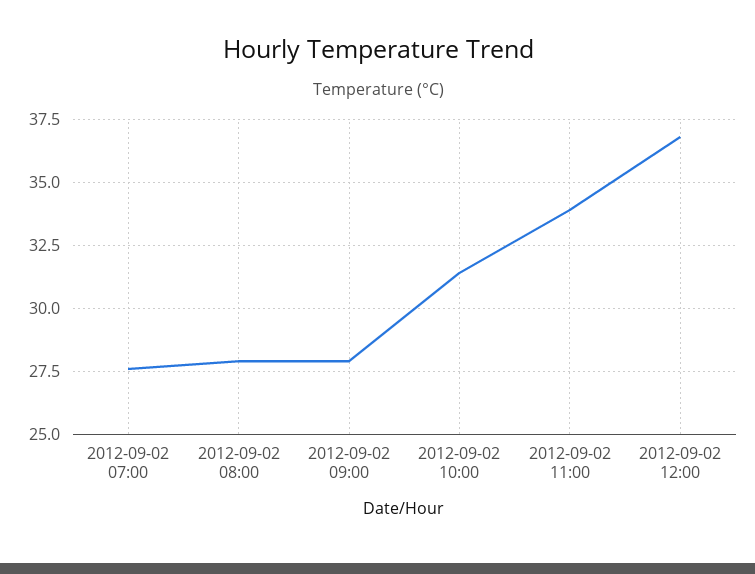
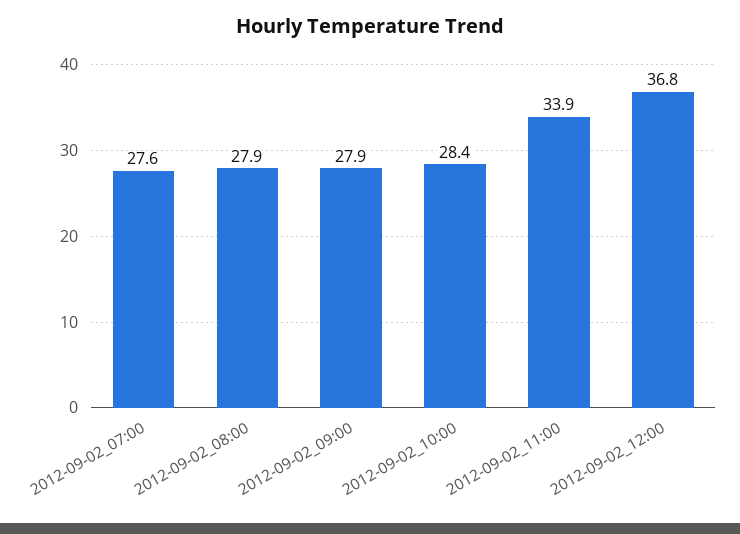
2012-09-02 10:00: 31.5 -> 28.4

